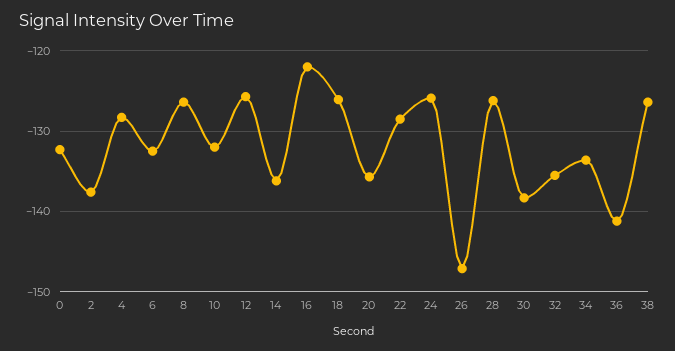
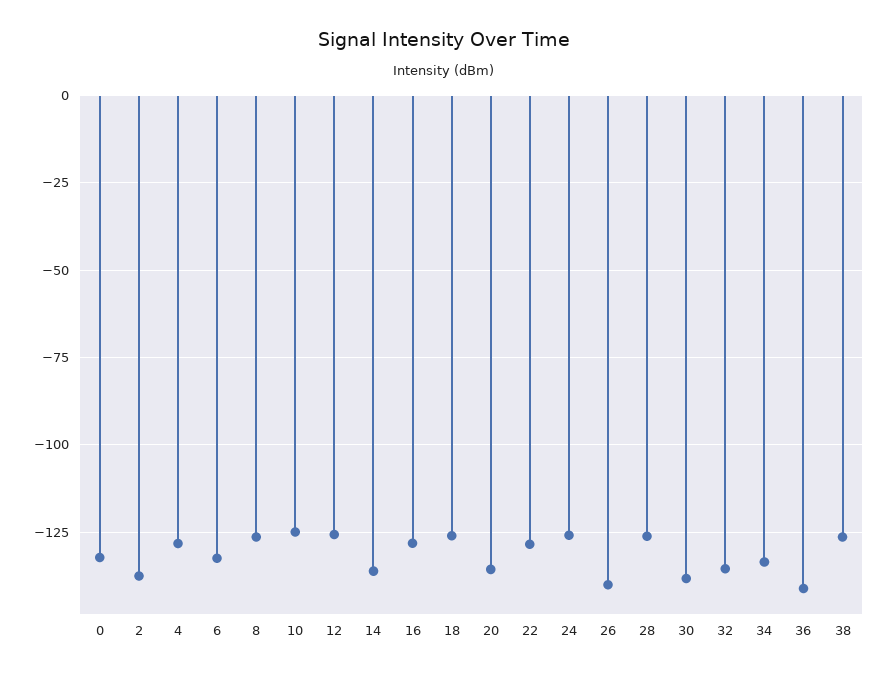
10: -132 -> -125
16: -122 -> -127.5
26: -147 -> -140

